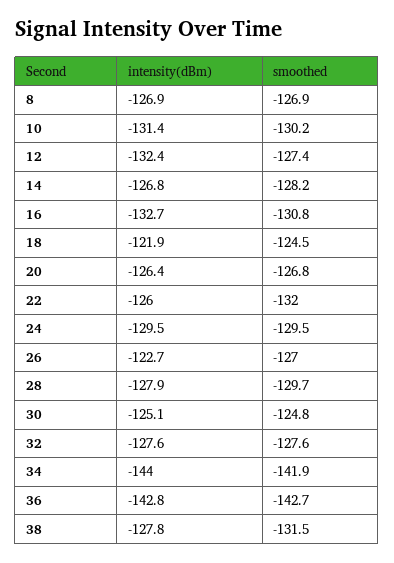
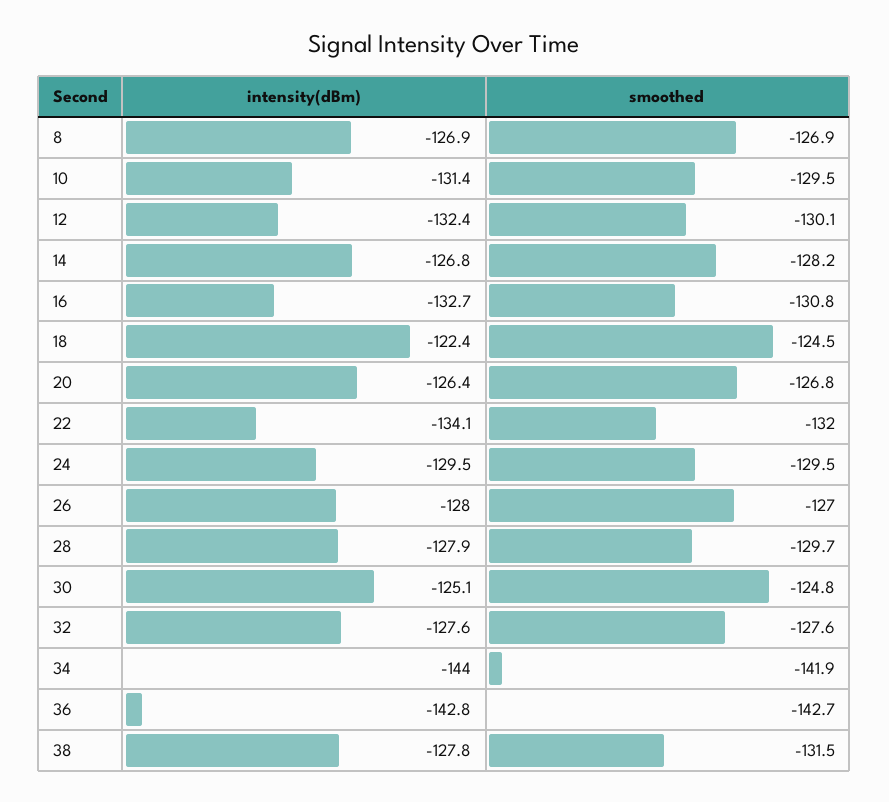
smoothed, 10: -130.2 -> -129.5
smoothed, 12: -127.4 -> -130.1
intensity(dBm), 18: -121.9 -> -122.4
intensity(dBm), 22: -126 -> -134.1
intensity(dBm), 26: -122.7 -> -128

